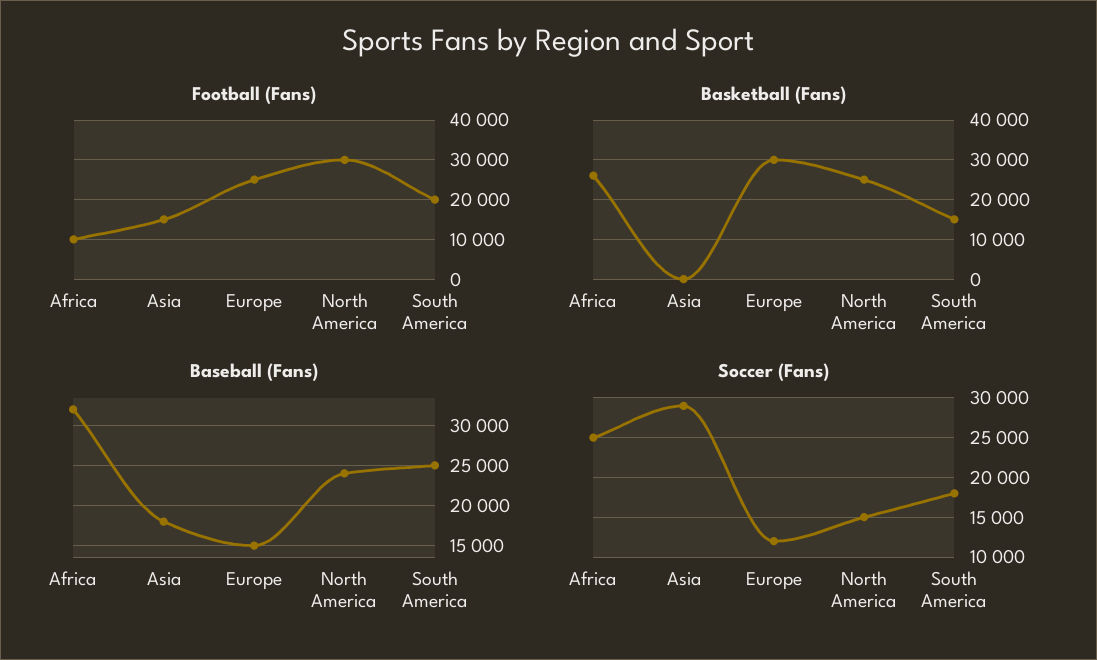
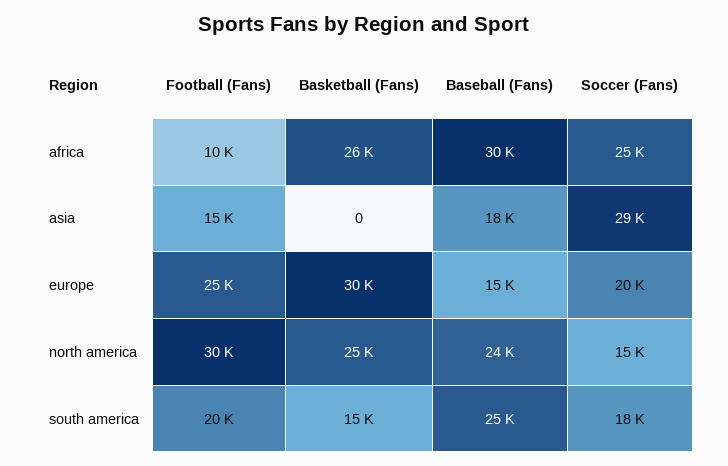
Baseball (Fans), Africa: 32000 -> 30000
Soccer (Fans), Europe: 12000 -> 20000

